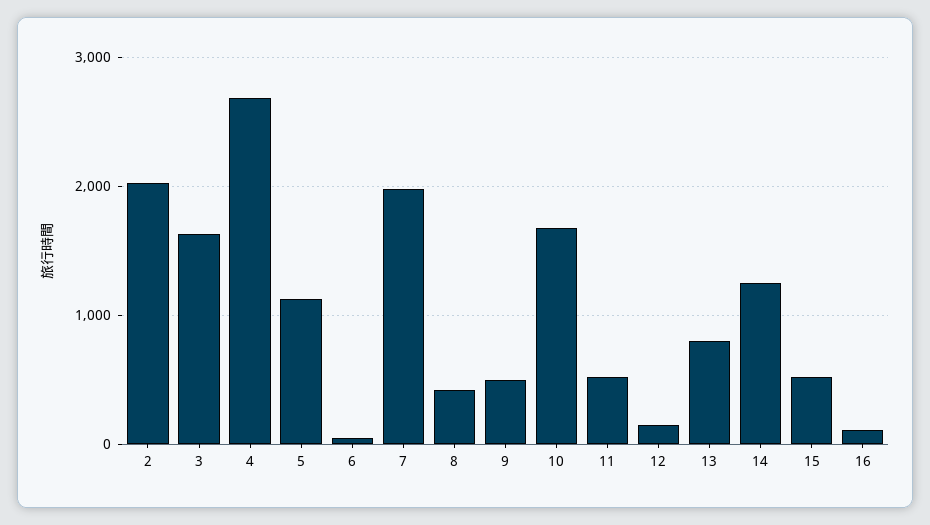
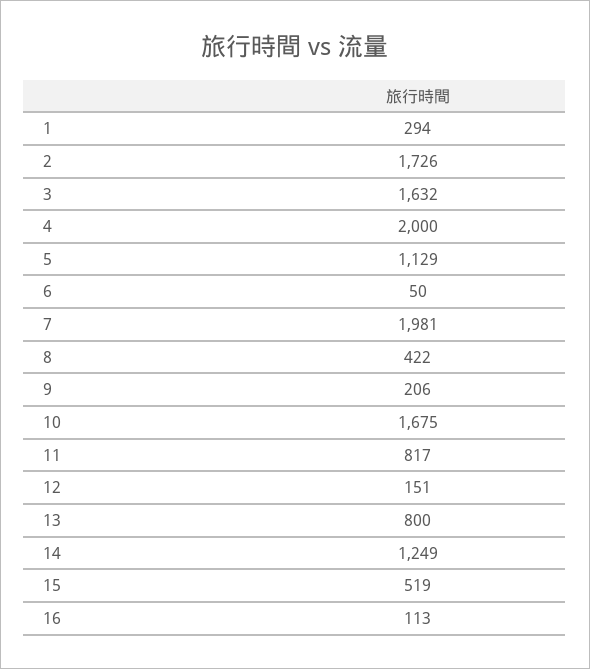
2: 2000 -> 1726
4: 2700 -> 2000
9: 500 -> 206
11: 500 -> 817
1: none -> 294

